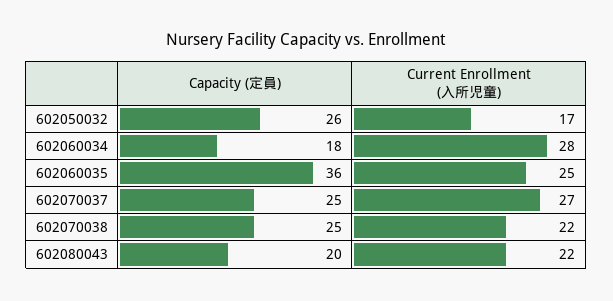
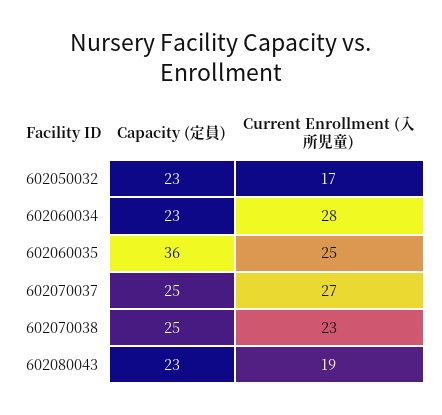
Capacity (定員), 602050032: 26 -> 23
Capacity (定員), 602060034: 18 -> 23
Current Enrollment (入所児童), 602070038: 22 -> 23
Capacity (定員), 602080043: 20 -> 23
Current Enrollment (入所児童), 602080043: 22 -> 19

